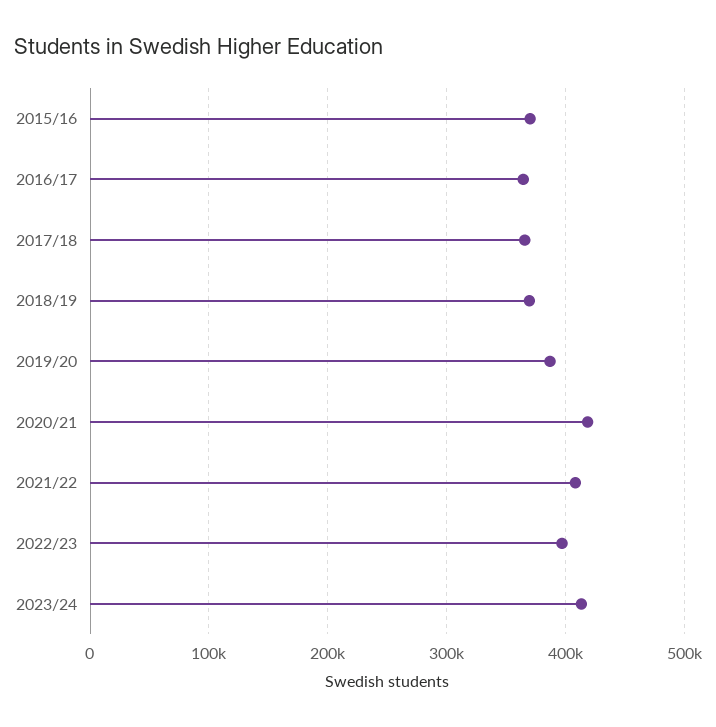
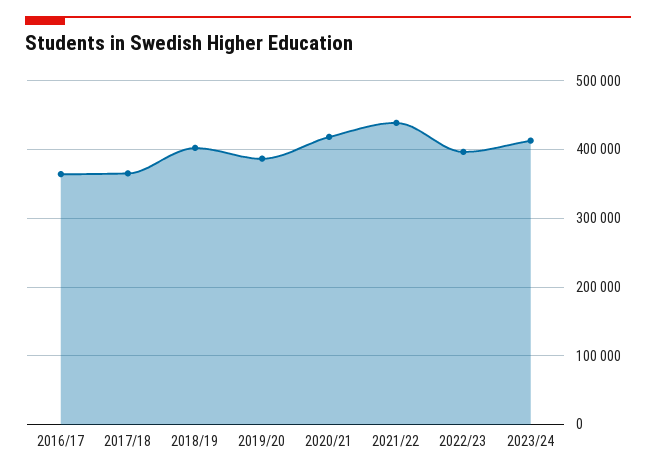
2015/16: 370000 -> none
2018/19: 370000 -> 400000
2021/22: 410000 -> 440000

